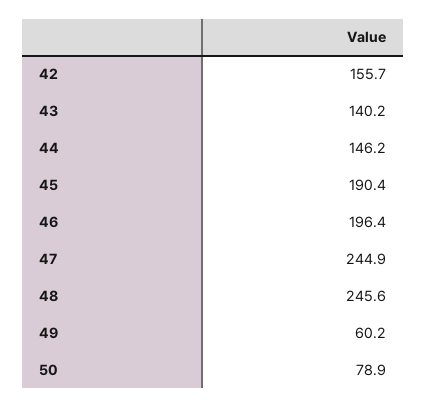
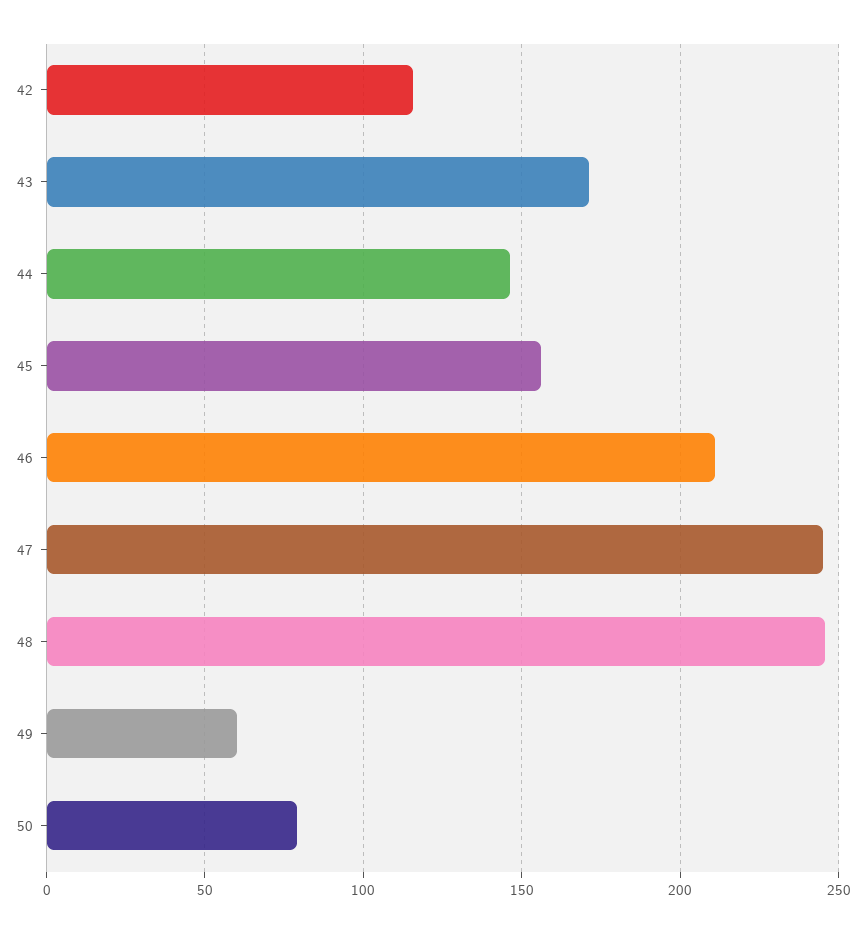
42: 155.7 -> 115
43: 140.2 -> 170
45: 190.4 -> 155
46: 196.4 -> 210

